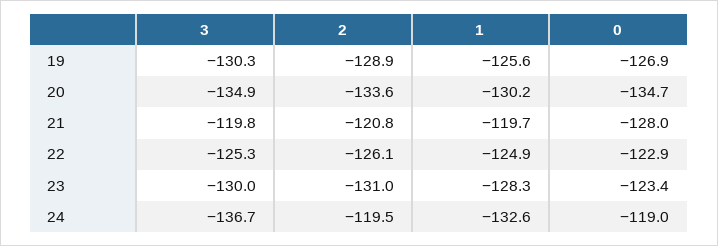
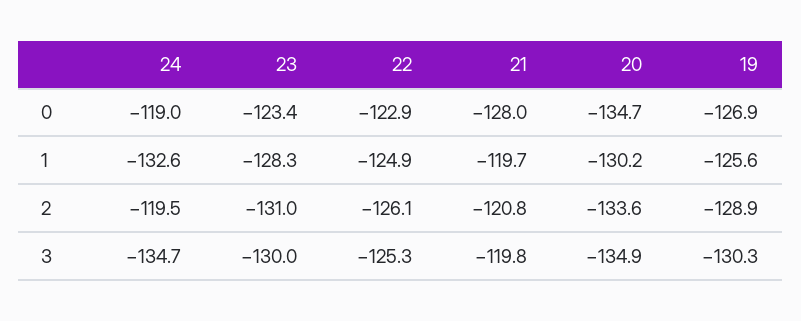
3, 24: -136.7 -> -134.7

